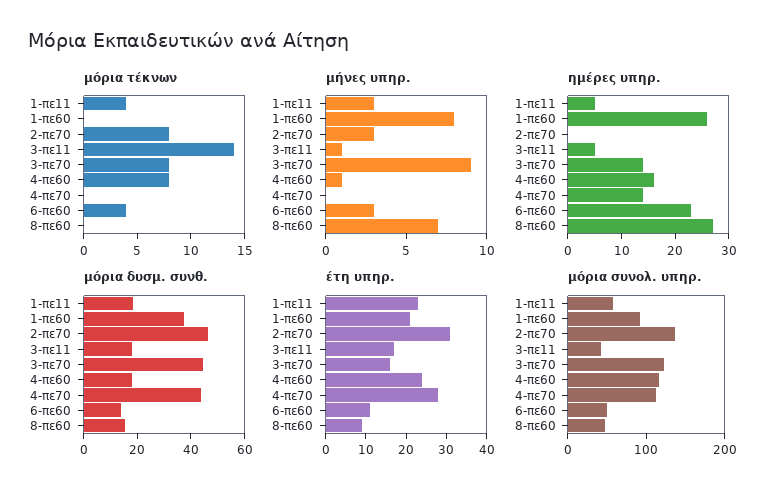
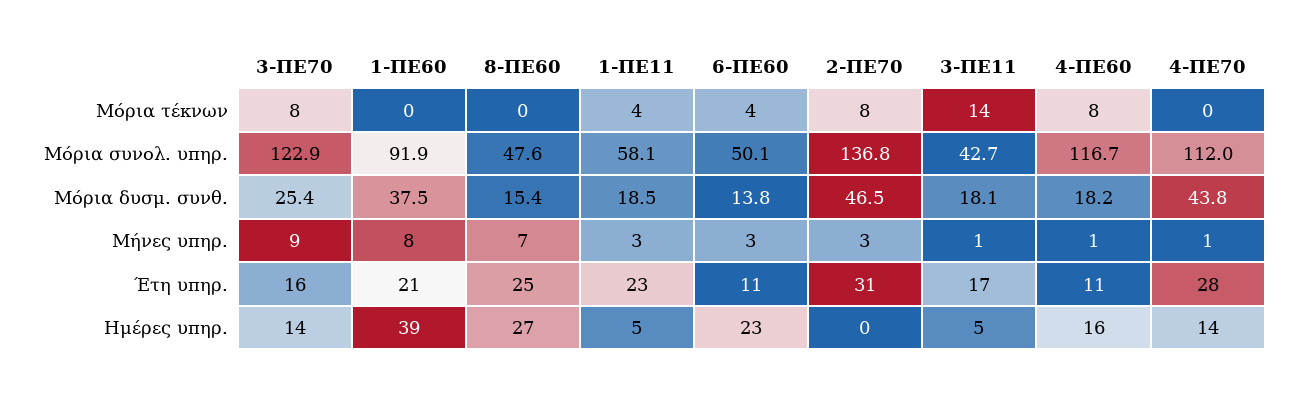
μήνες υπηρ., 4-πε70: 0 -> 1
ημέρες υπηρ., 1-πε60: 25 -> 39
μόρια δυσμ. συνθ., 3-πε70: 45 -> 25.4
έτη υπηρ., 4-πε60: 25 -> 11
έτη υπηρ., 8-πε60: 10 -> 25

